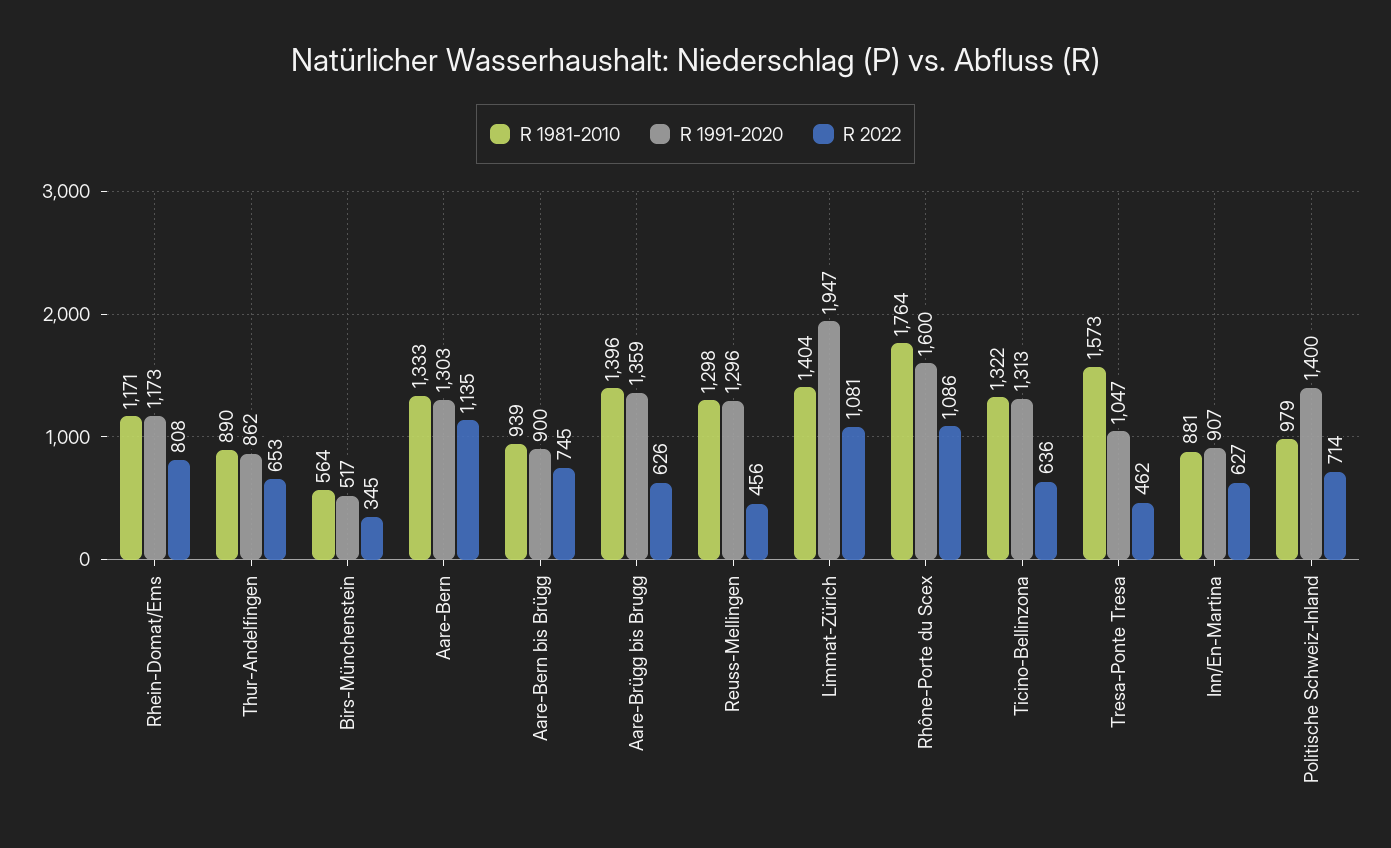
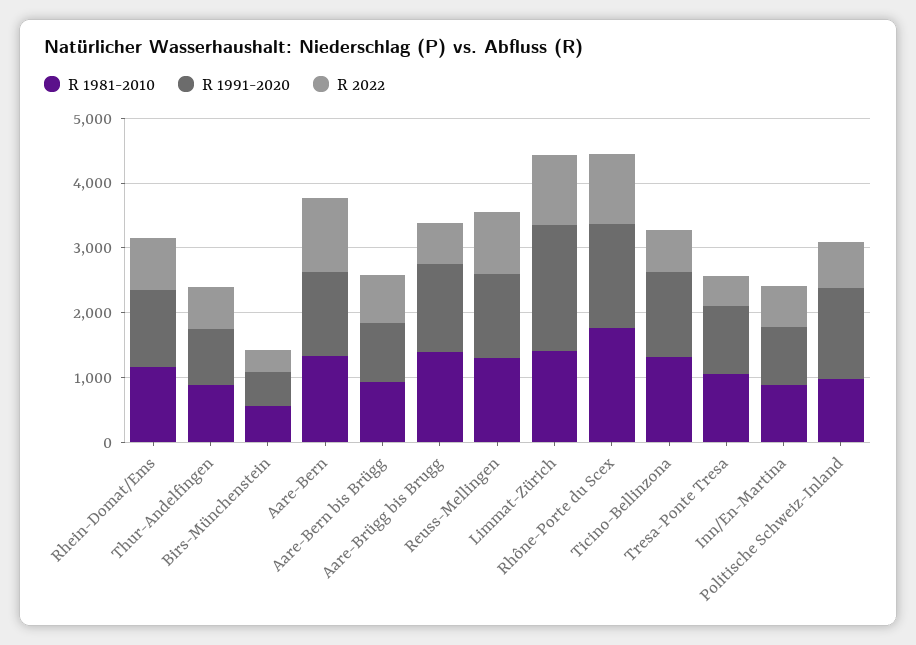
R 2022, Reuss-Mellingen: 456 -> 1000
R 1981-2010, Tresa-Ponte Tresa: 1573 -> 1000

